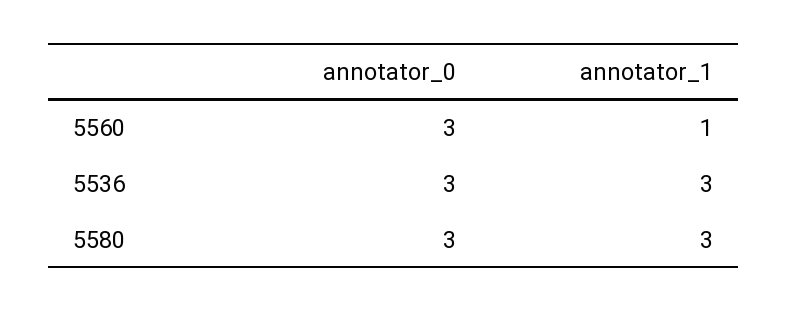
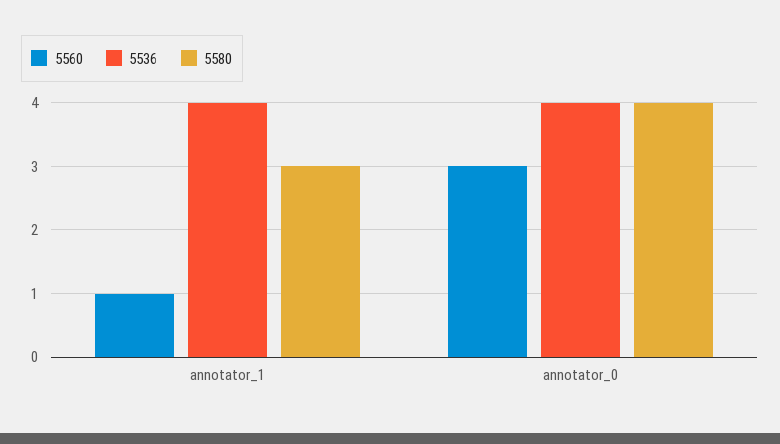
5536, annotator_0: 3 -> 4
5536, annotator_1: 3 -> 4
5580, annotator_0: 3 -> 4

